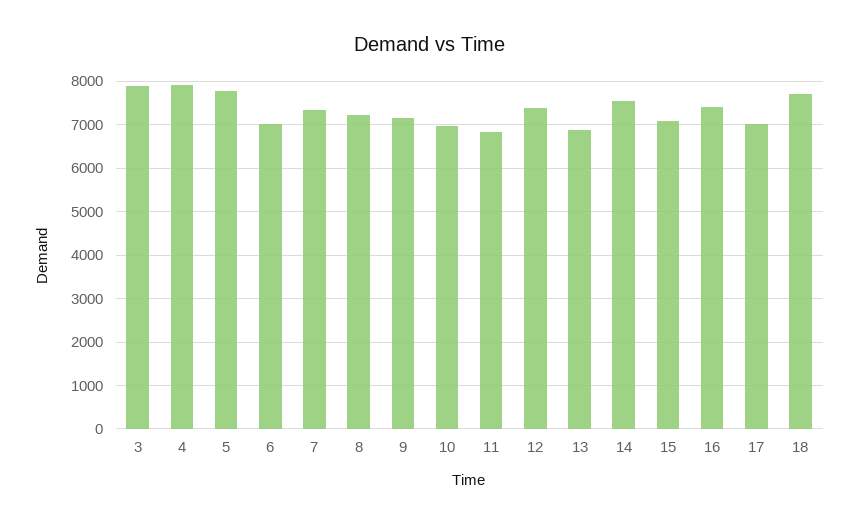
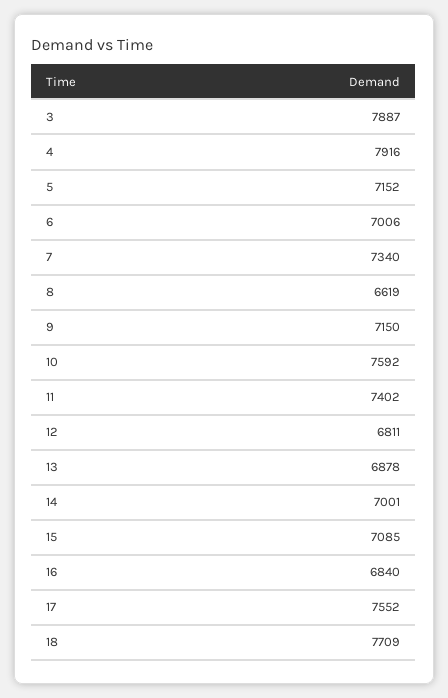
5: 7800 -> 7152
8: 7200 -> 6619
10: 7000 -> 7592
11: 6800 -> 7402
12: 7400 -> 6811
14: 7600 -> 7001
16: 7400 -> 6840
17: 7000 -> 7552

